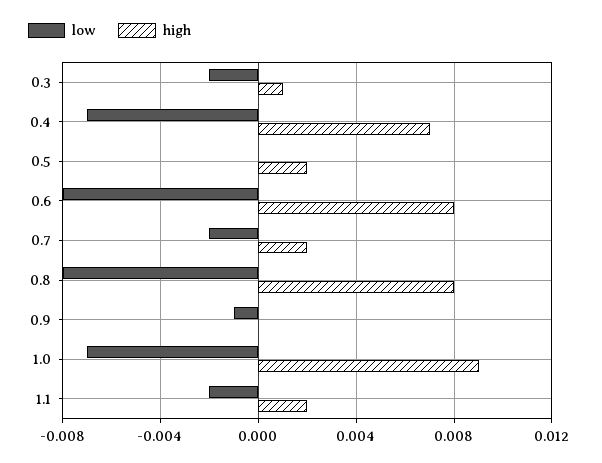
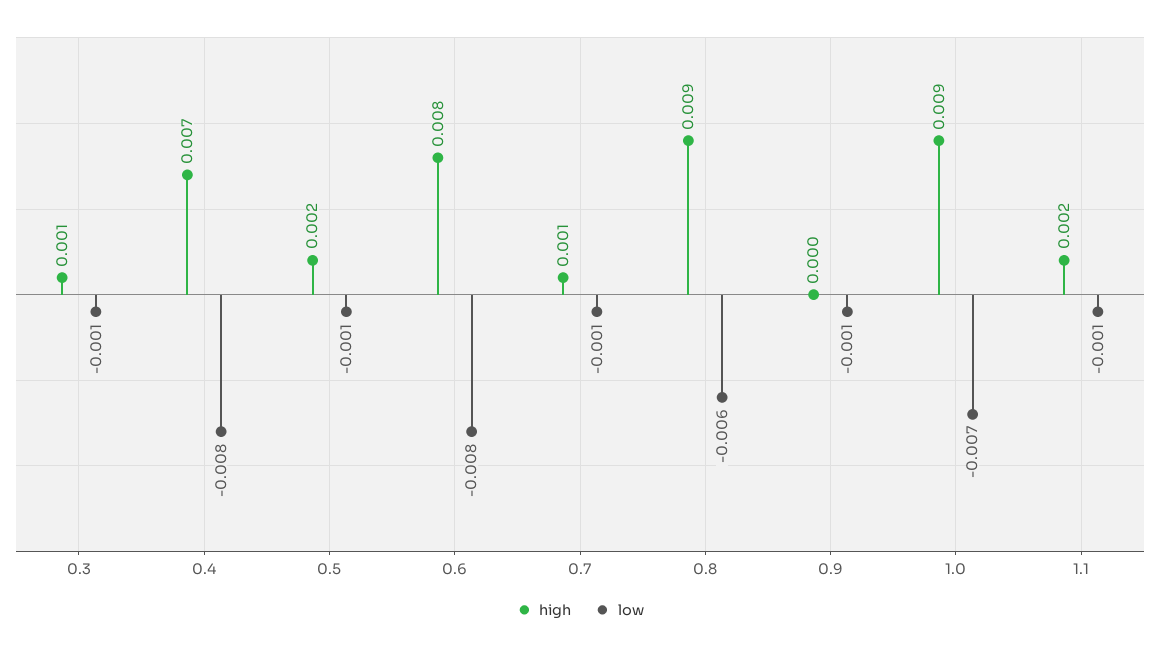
low, 0.3: -0.002 -> -0.001
low, 0.4: -0.007 -> -0.008
low, 0.5: 0 -> -0.001
low, 0.7: -0.002 -> -0.001
high, 0.7: 0.002 -> 0.001
low, 0.8: -0.008 -> -0.006
high, 0.8: 0.008 -> 0.009
low, 1.1: -0.002 -> -0.001

